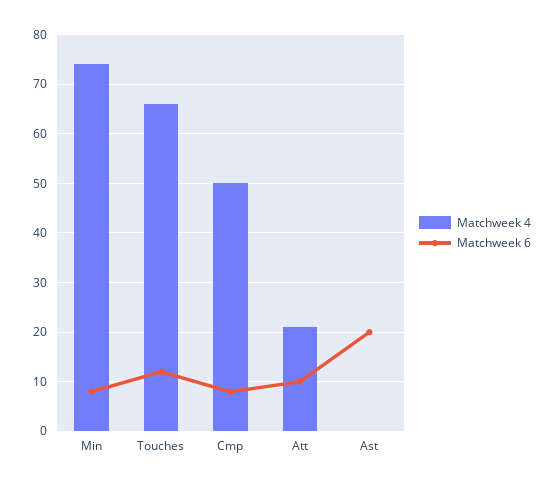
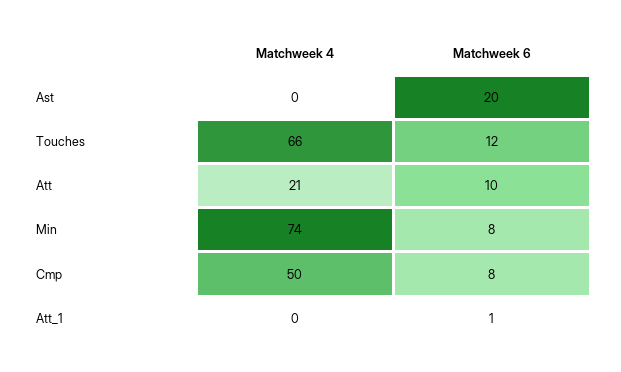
Matchweek 4, Att_1: none -> 0
Matchweek 6, Att_1: none -> 1

